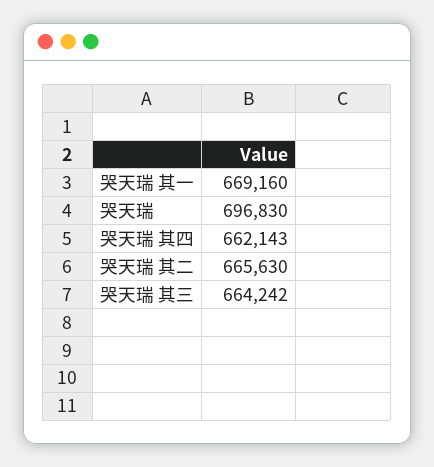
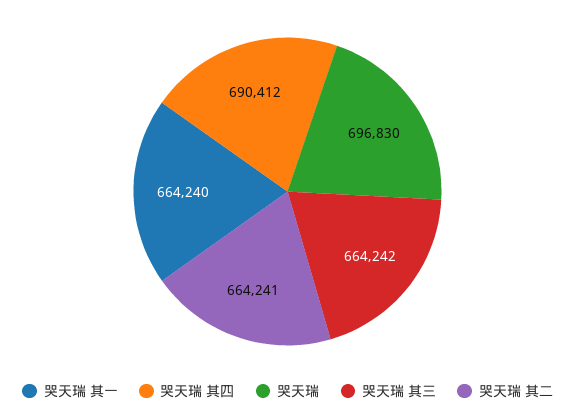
哭天瑞 其一: 669160 -> 664240
哭天瑞 其四: 662143 -> 690412
哭天瑞 其二: 665630 -> 664241

